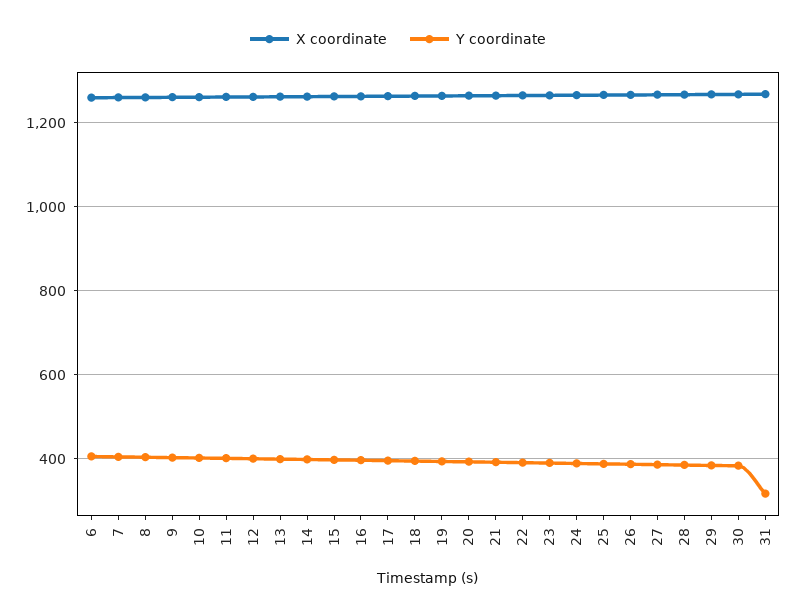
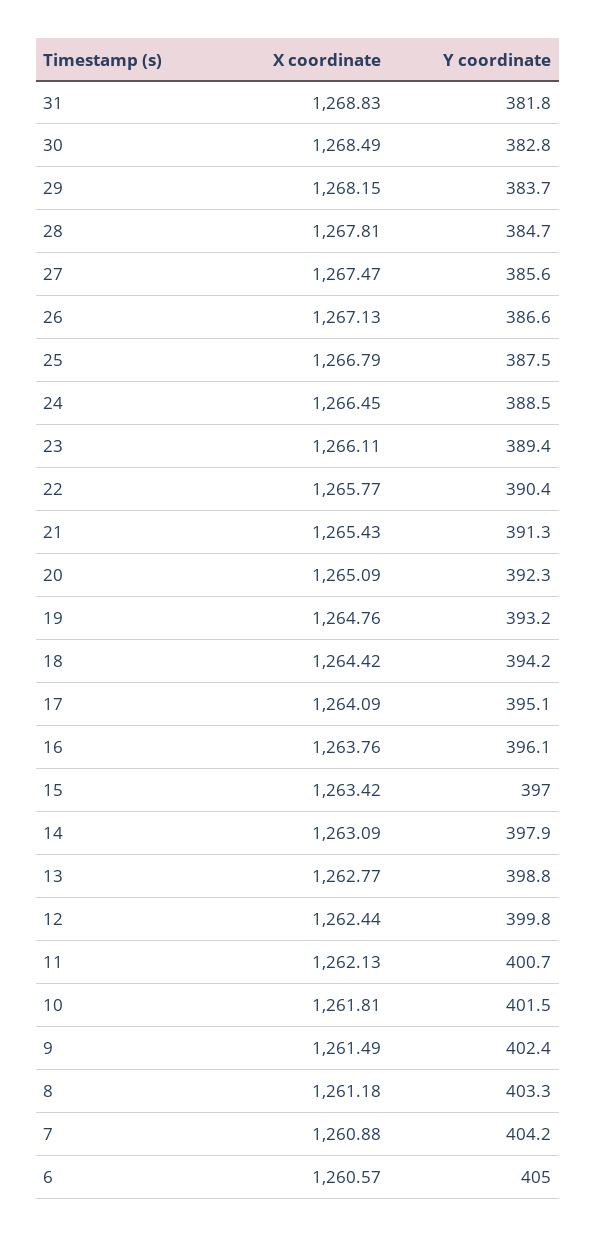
Y coordinate, 31: 320 -> 381.8

